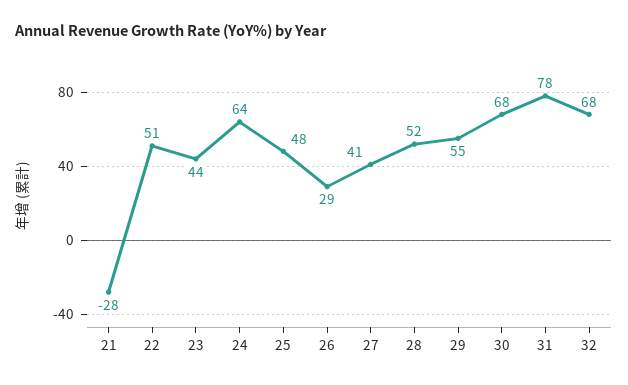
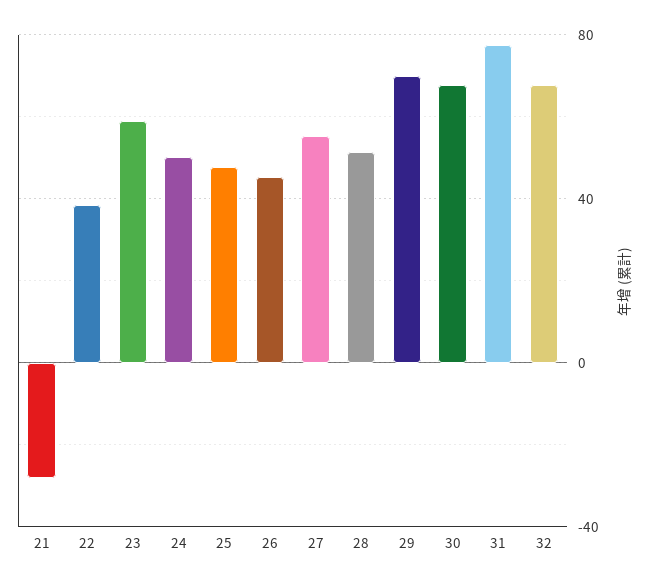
22: 51 -> 40
23: 44 -> 60
24: 64 -> 50
26: 29 -> 45
27: 41 -> 55
29: 55 -> 70

